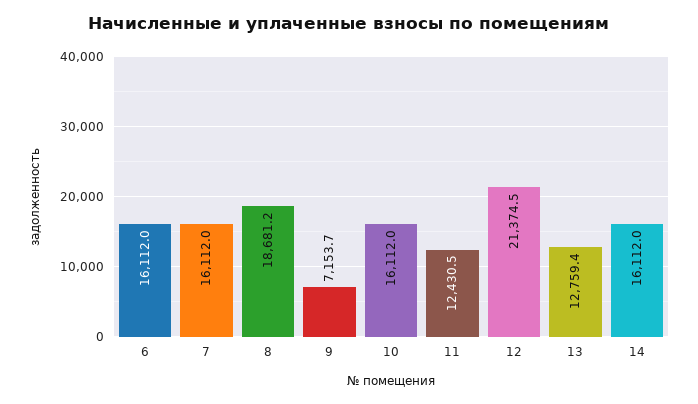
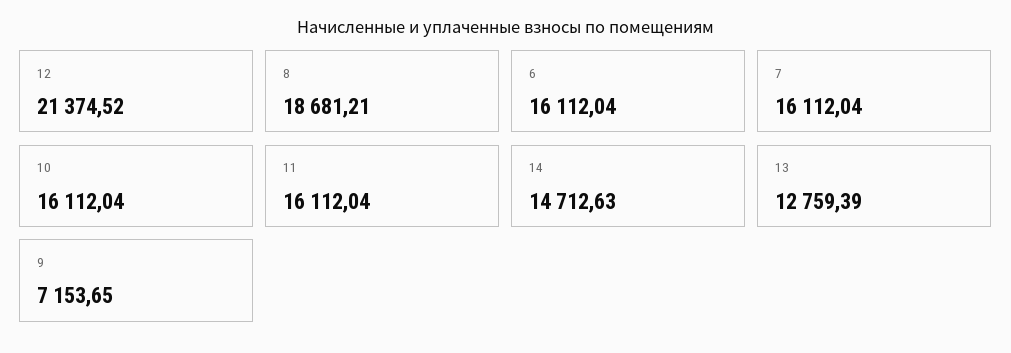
11: 12430.5 -> 16112.04
14: 16112 -> 14712.63

